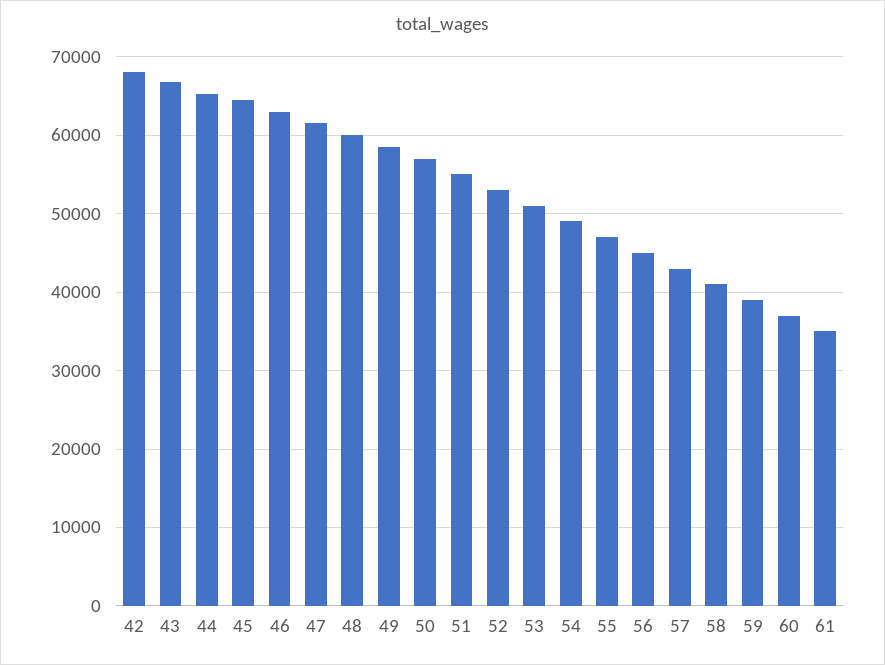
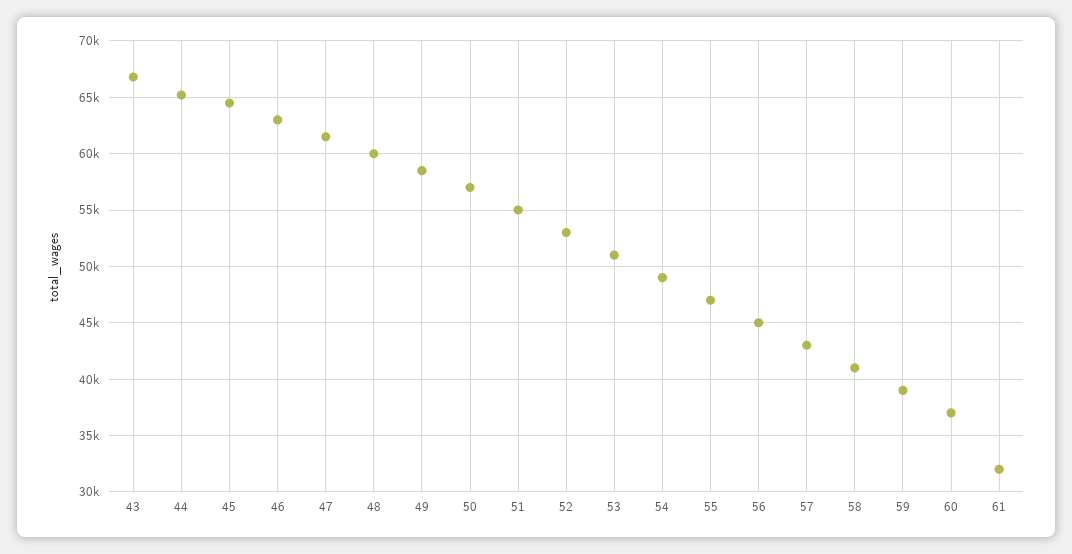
42: 68000 -> none
61: 35000 -> 32000

